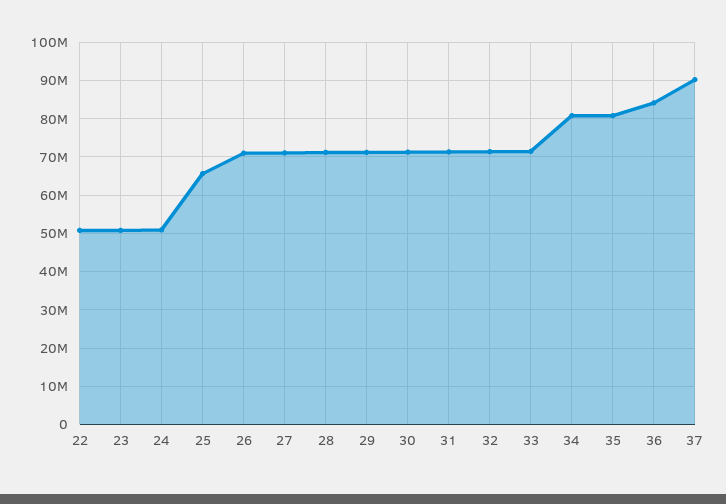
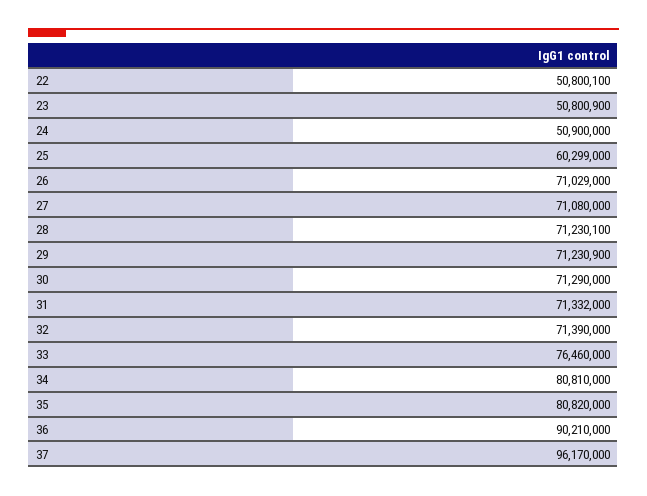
25: 66000000 -> 60299000
33: 72000000 -> 76460000
36: 84000000 -> 90210000
37: 90000000 -> 96170000

